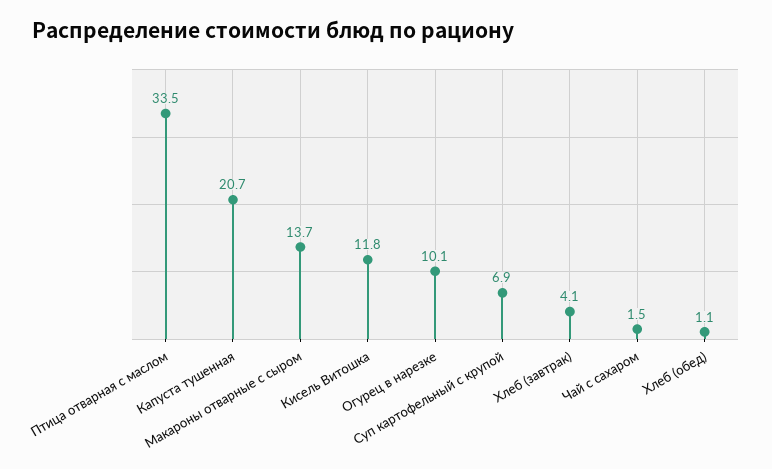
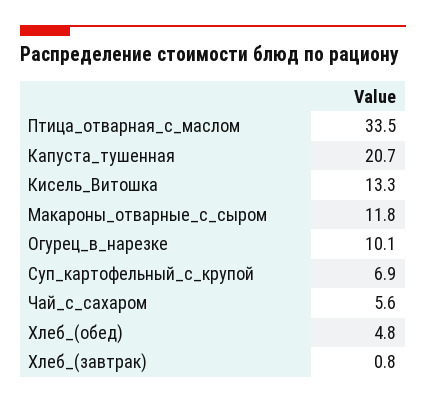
Макароны отварные с сыром: 13.7 -> 11.8
Кисель Витошка: 11.8 -> 13.3
Хлеб (завтрак): 4.1 -> 0.8
Чай с сахаром: 1.5 -> 5.6
Хлеб (обед): 1.1 -> 4.8

